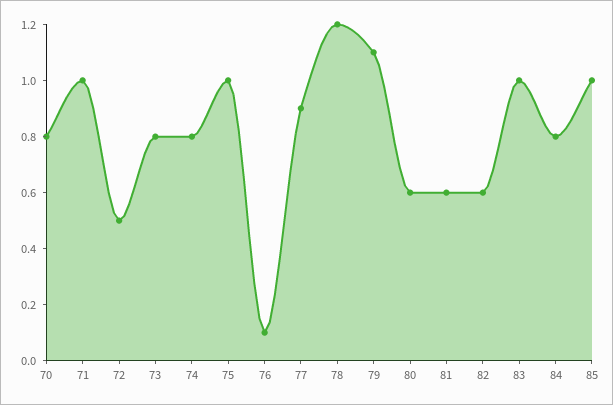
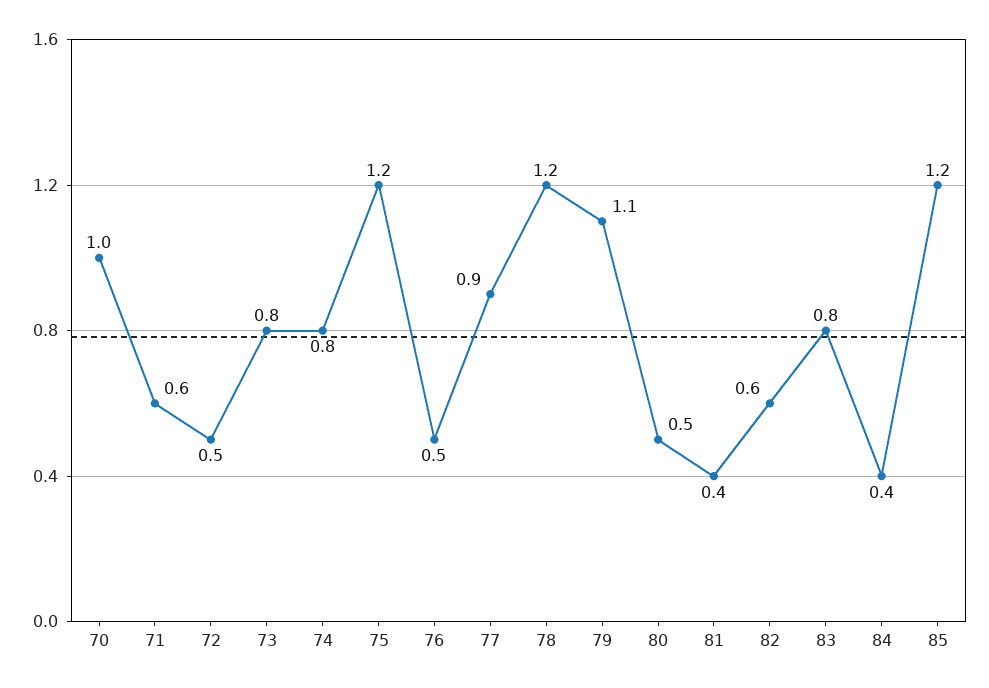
70: 0.8 -> 1
71: 1 -> 0.6
75: 1 -> 1.2
76: 0.1 -> 0.5
80: 0.6 -> 0.5
81: 0.6 -> 0.4
83: 1 -> 0.8
84: 0.8 -> 0.4
85: 1 -> 1.2

